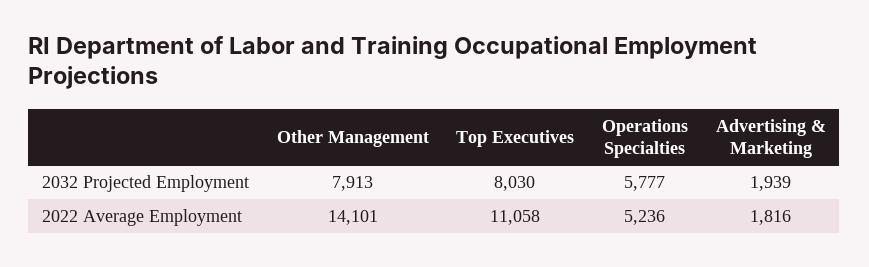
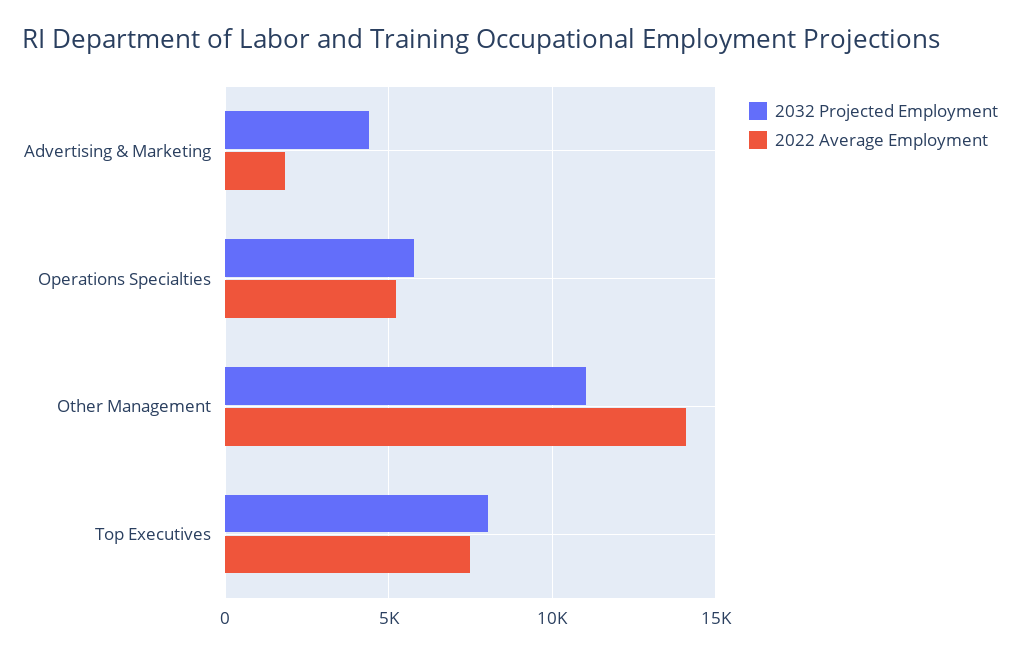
2032 Projected Employment, Other Management: 7913 -> 11000
2032 Projected Employment, Advertising & Marketing: 1939 -> 4500
2022 Average Employment, Top Executives: 11058 -> 7500

